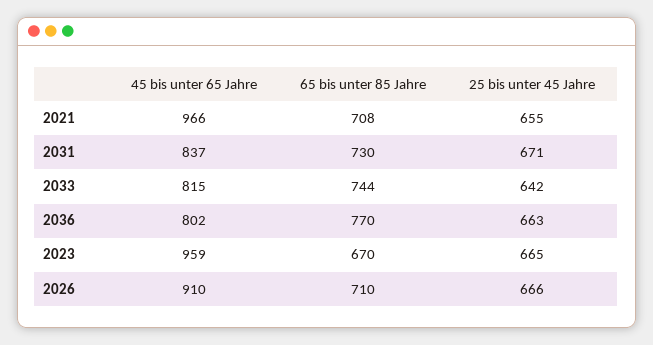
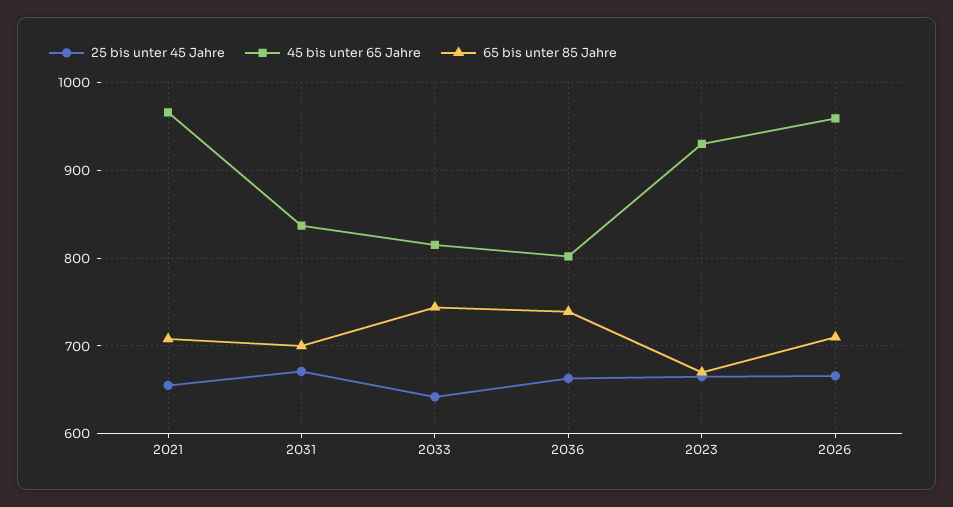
65 bis unter 85 Jahre, 2031: 730 -> 700
65 bis unter 85 Jahre, 2036: 770 -> 740
45 bis unter 65 Jahre, 2023: 959 -> 930
45 bis unter 65 Jahre, 2026: 910 -> 960

